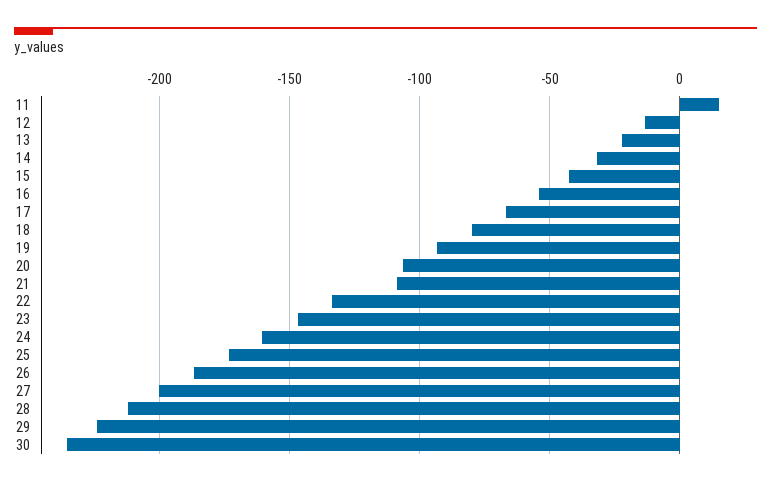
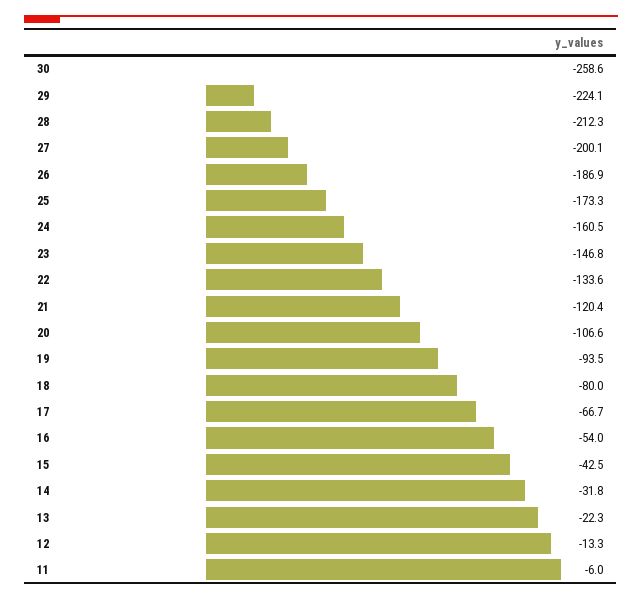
11: 15 -> -6
21: -110 -> -120.4
30: -235 -> -258.6

